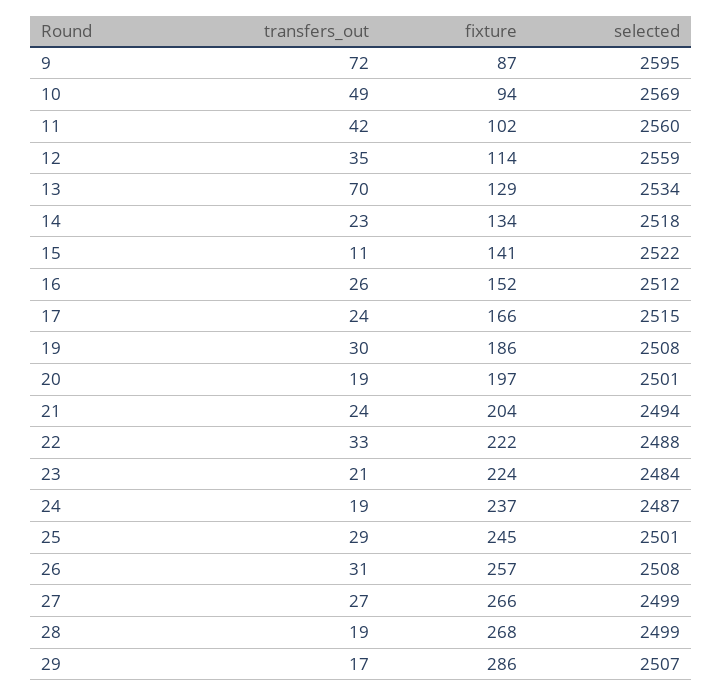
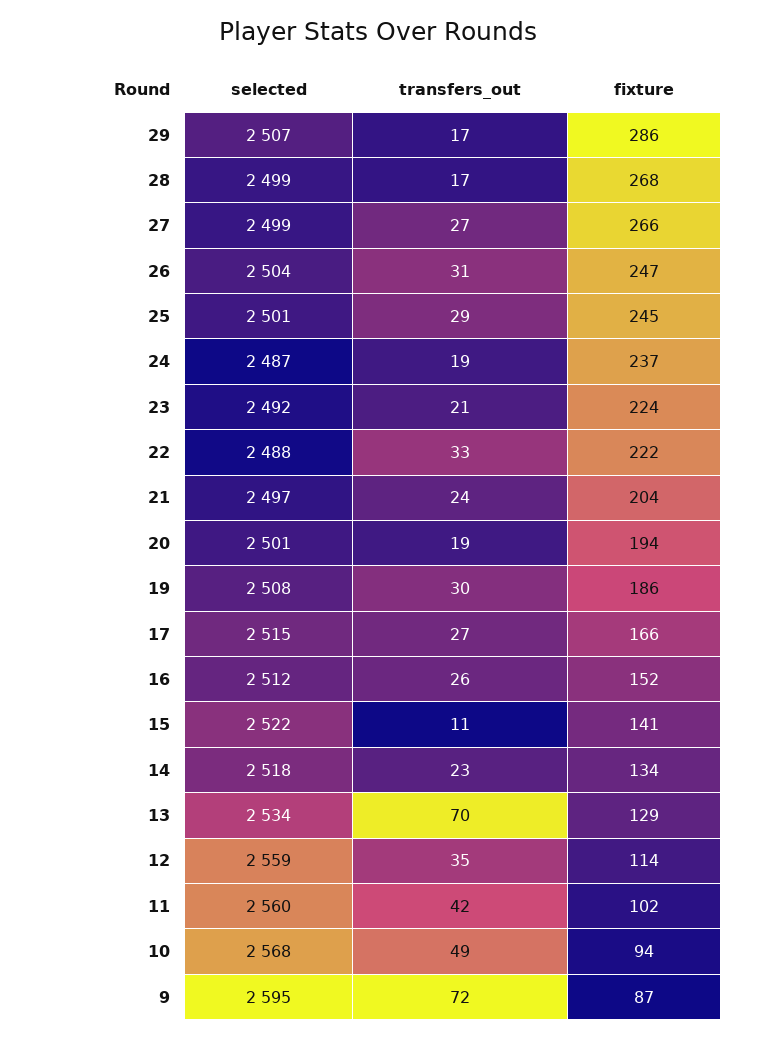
selected, 10: 2569 -> 2568
transfers_out, 17: 24 -> 27
fixture, 20: 197 -> 194
selected, 21: 2494 -> 2497
selected, 23: 2484 -> 2492
fixture, 26: 257 -> 247
selected, 26: 2508 -> 2504
transfers_out, 28: 19 -> 17

